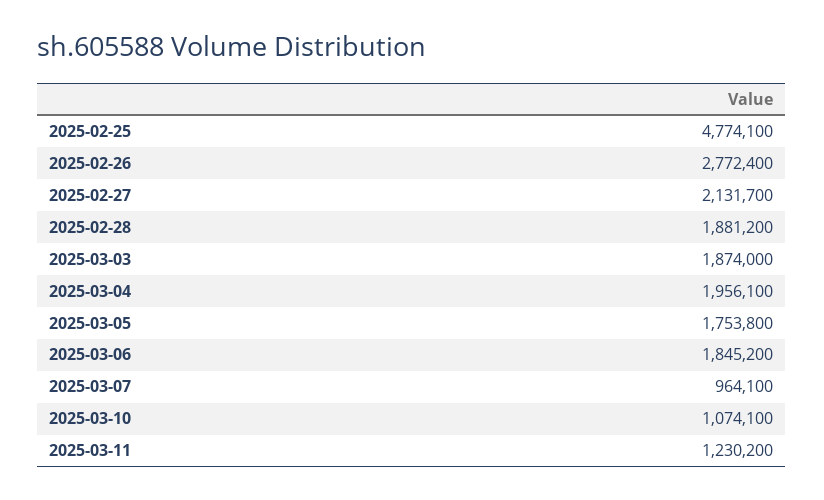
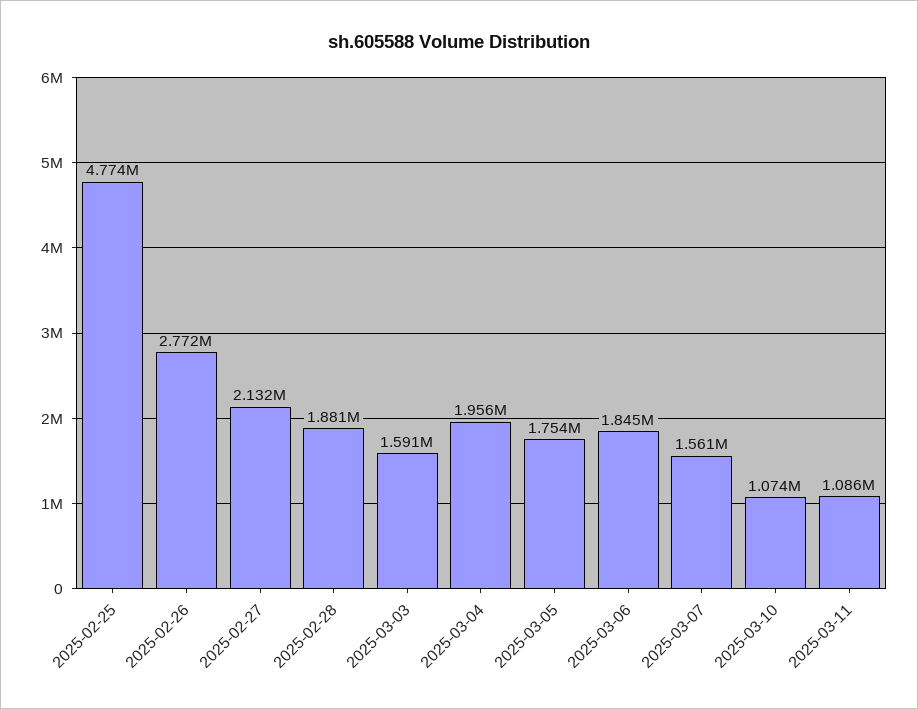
2025-03-03: 1874000 -> 1591000
2025-03-07: 964100 -> 1561000
2025-03-11: 1230200 -> 1086000

